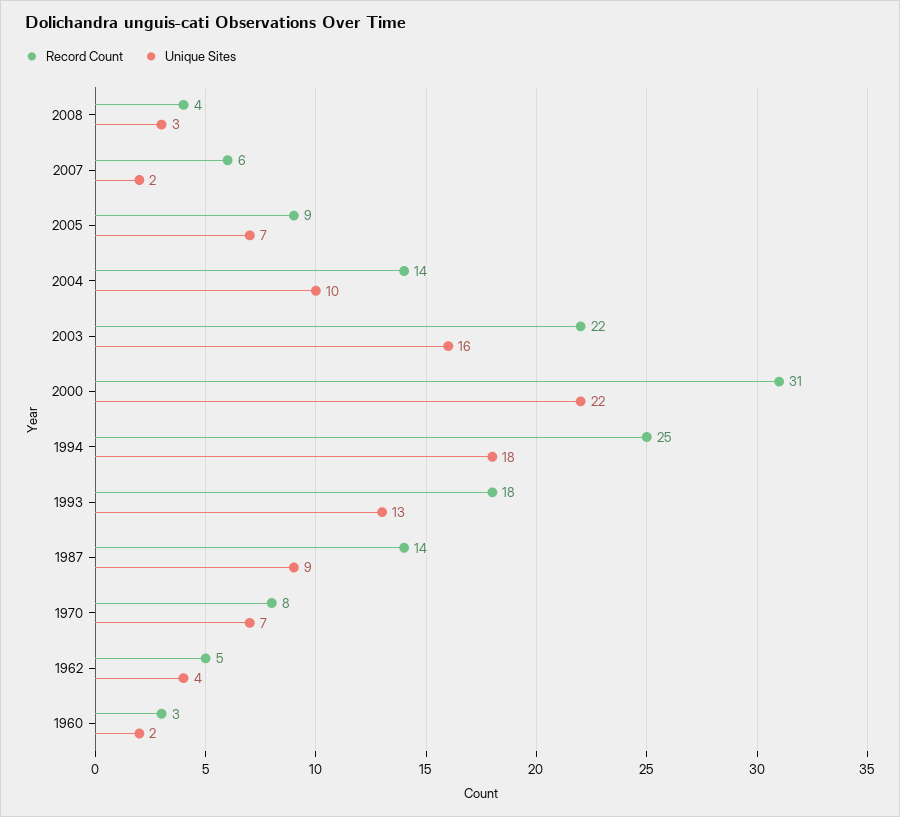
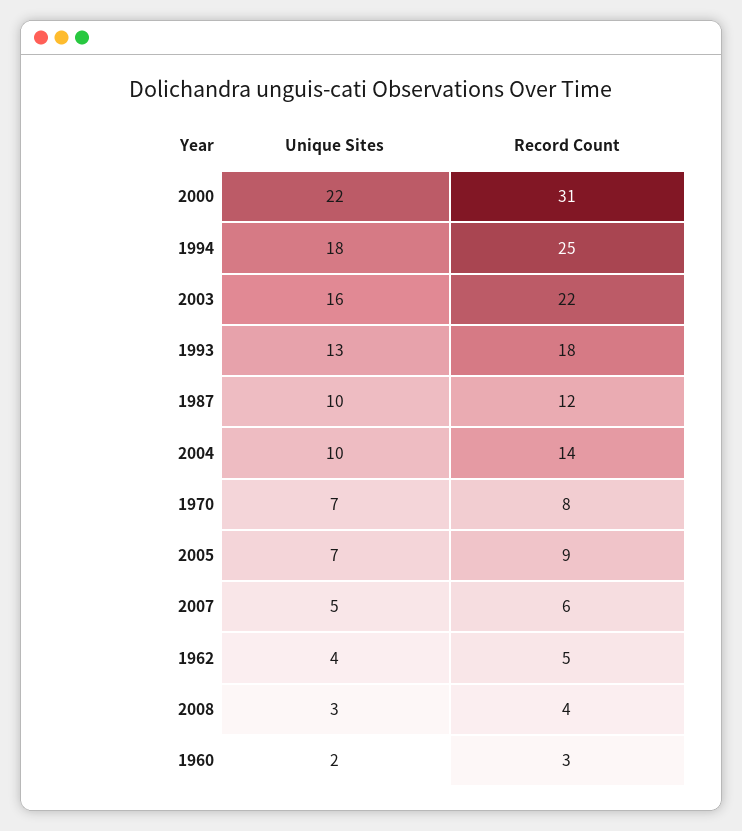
Unique Sites, 2007: 2 -> 5
Record Count, 1987: 14 -> 12
Unique Sites, 1987: 9 -> 10

